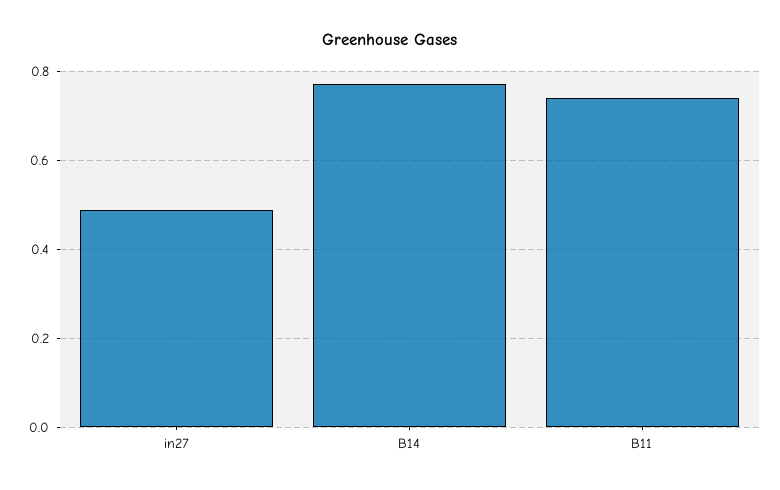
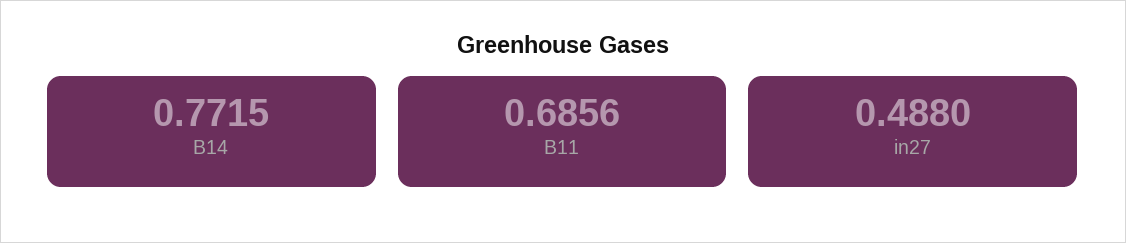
B11: 0.74 -> 0.6856

